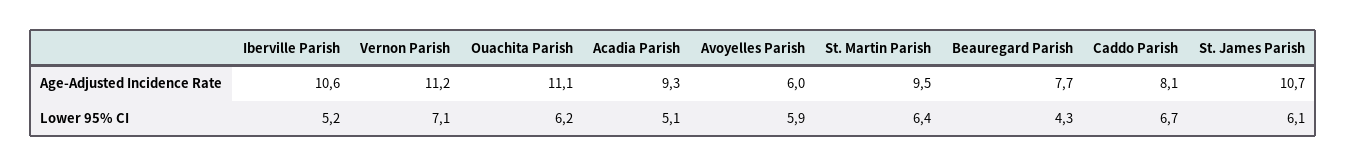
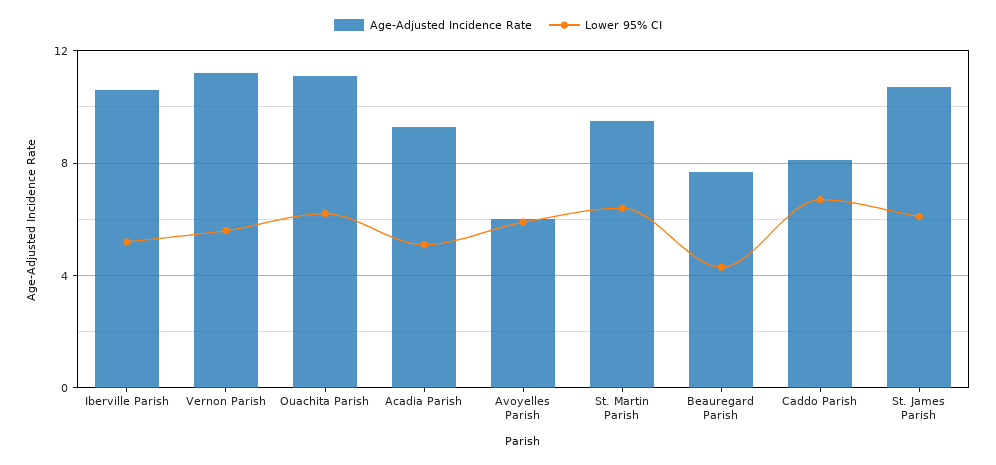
Lower 95% CI, Vernon Parish: 7.1 -> 5.5

